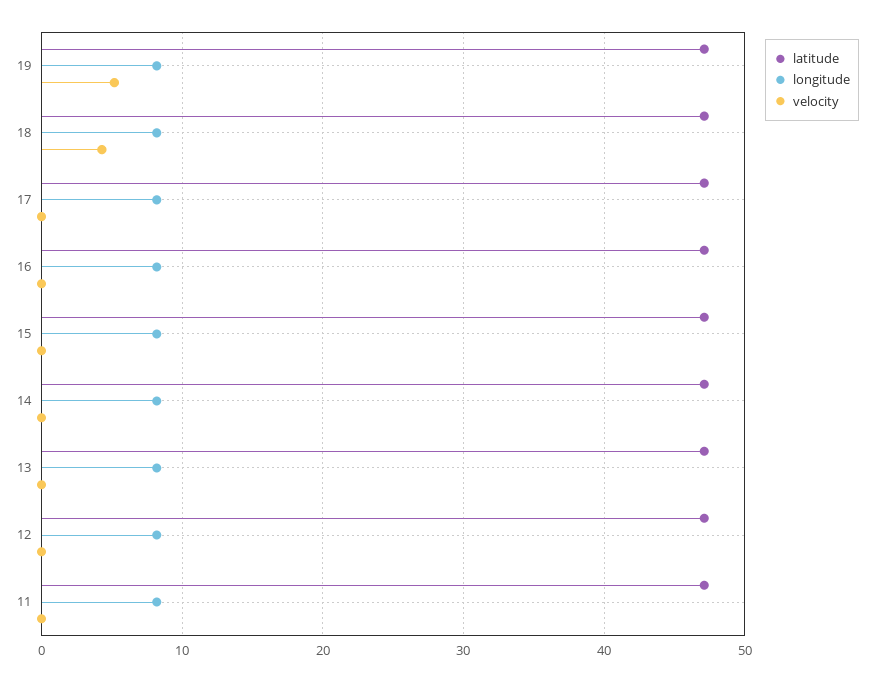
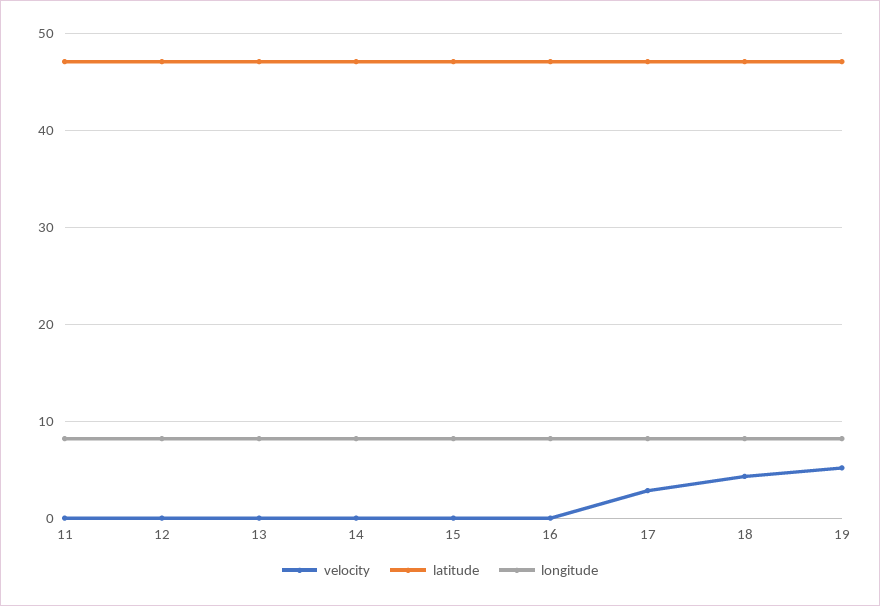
velocity, 17: 0 -> 3

